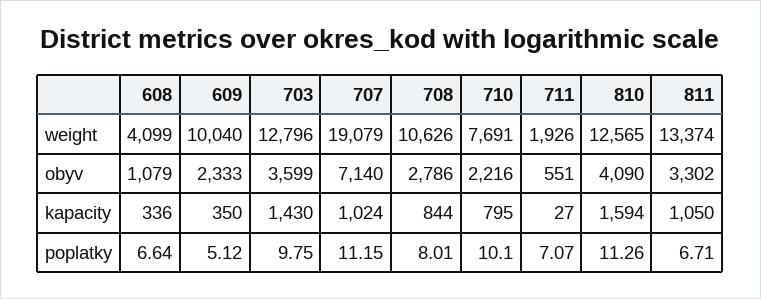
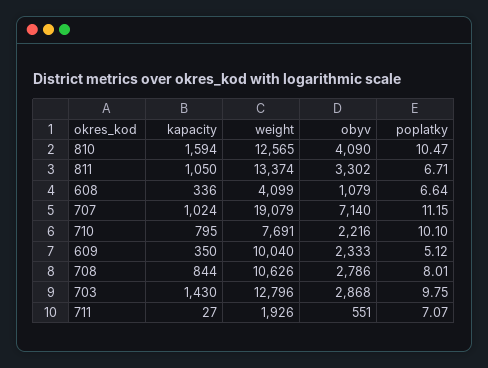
703, obyv: 3599 -> 2868
810, poplatky: 11.26 -> 10.47

